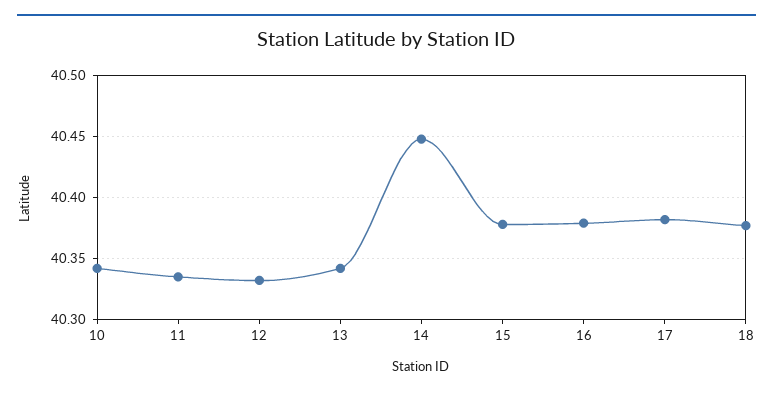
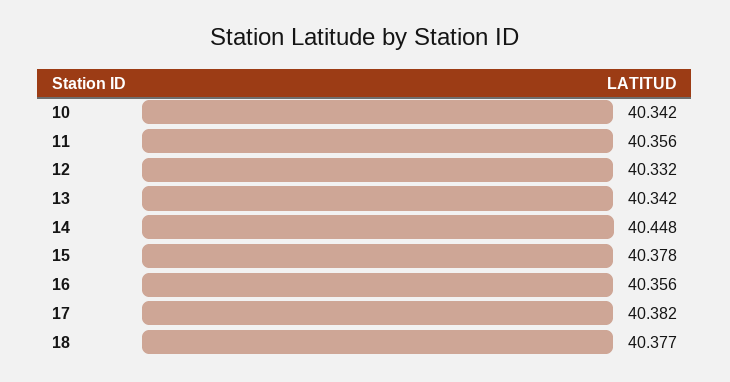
11: 40.335 -> 40.356
16: 40.38 -> 40.356

